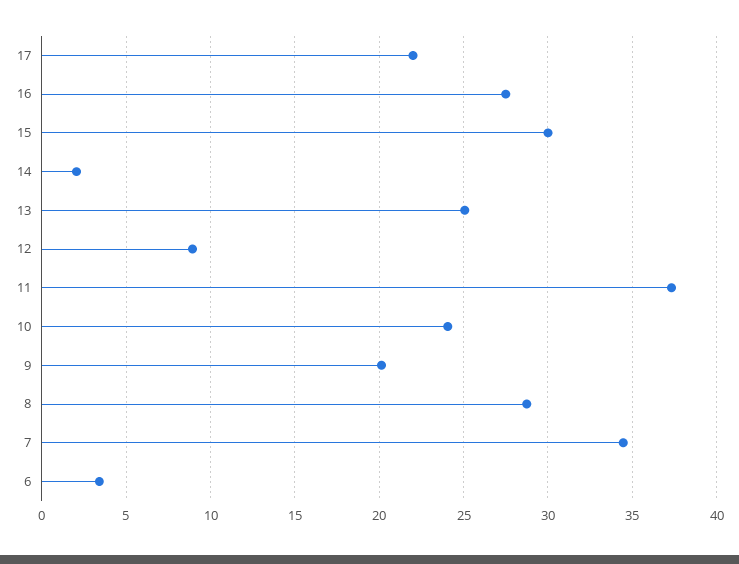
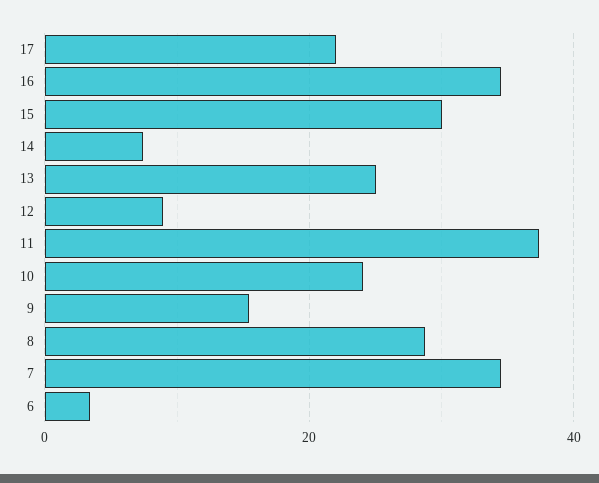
16: 27.5 -> 34
14: 2 -> 8
9: 20 -> 16

